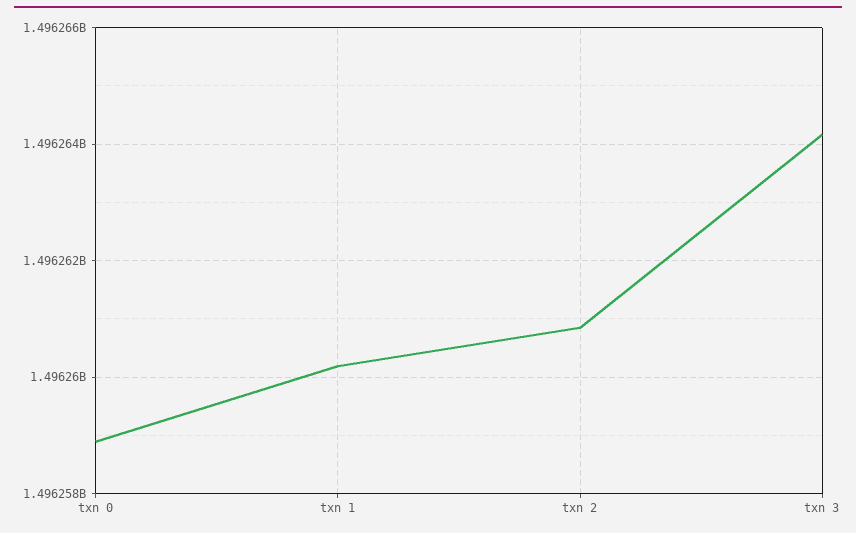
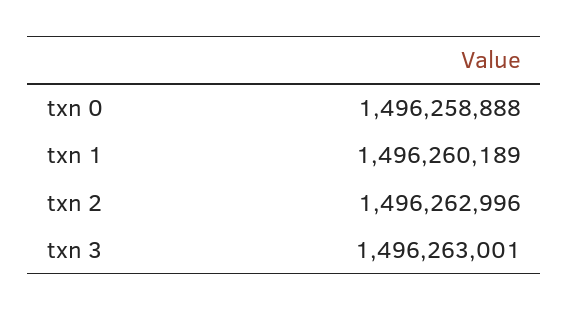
txn 2: 1496260800 -> 1496262996
txn 3: 1496264200 -> 1496263001

